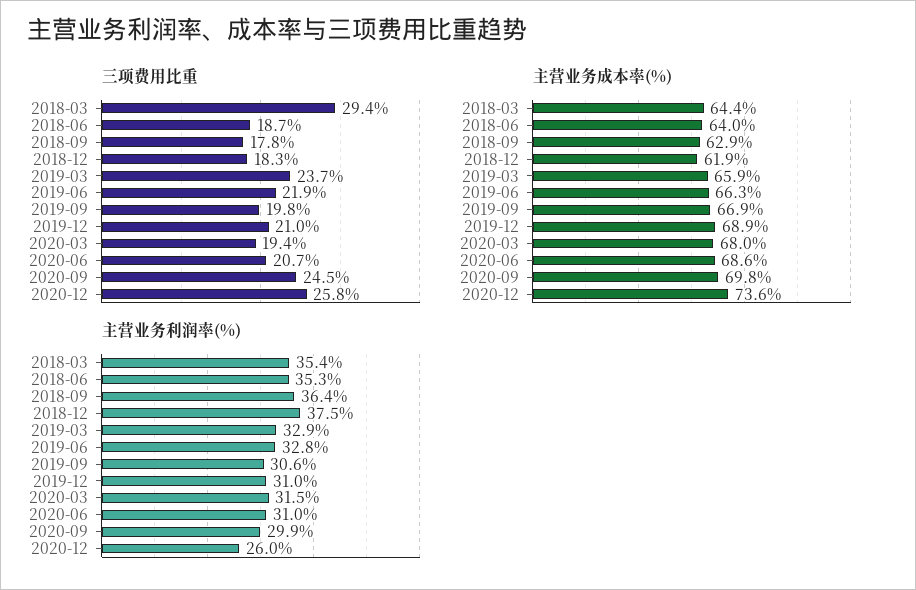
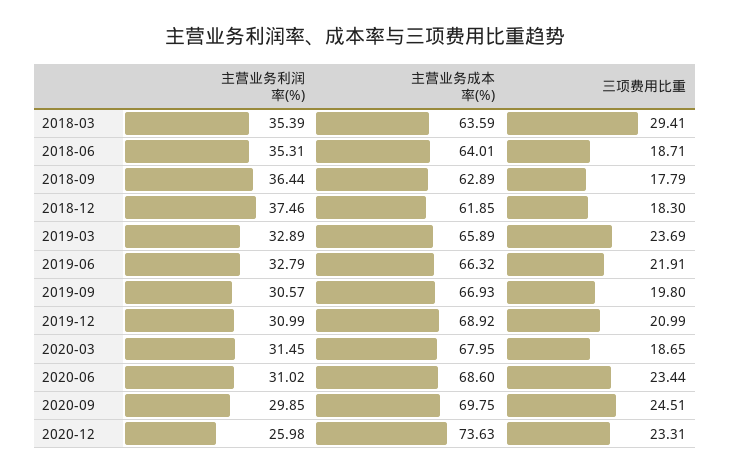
三项费用比重, 2020-03: 19.4 -> 18.65
三项费用比重, 2020-06: 20.7 -> 23.44
三项费用比重, 2020-12: 25.8 -> 23.31
主营业务成本率(%), 2018-03: 64.4 -> 63.59

